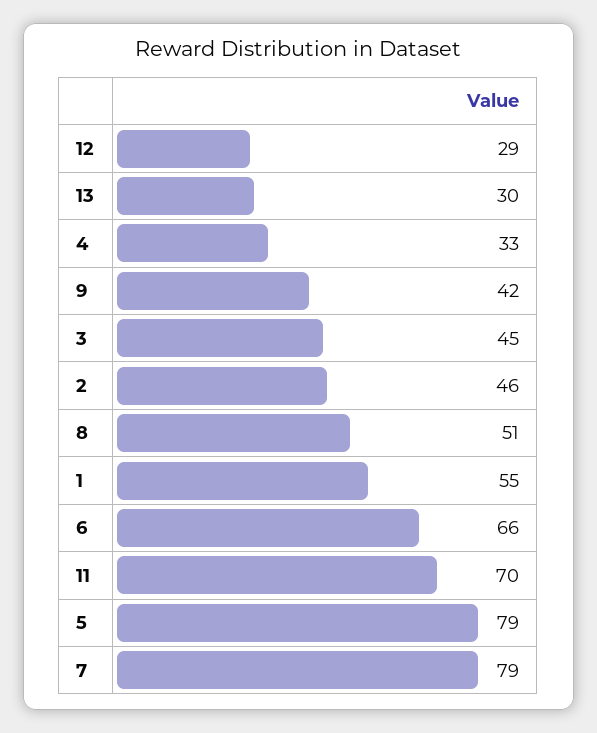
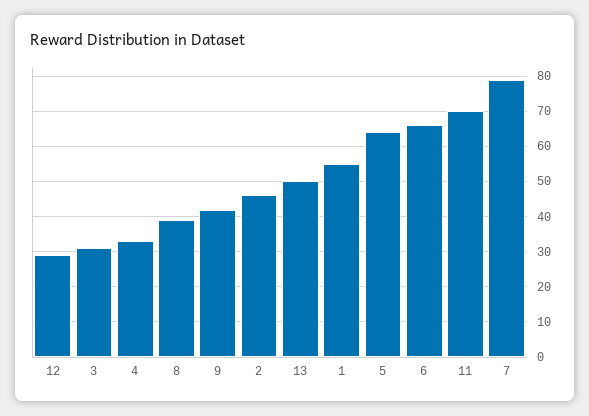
13: 30 -> 50
3: 45 -> 30
8: 51 -> 40
5: 79 -> 65

